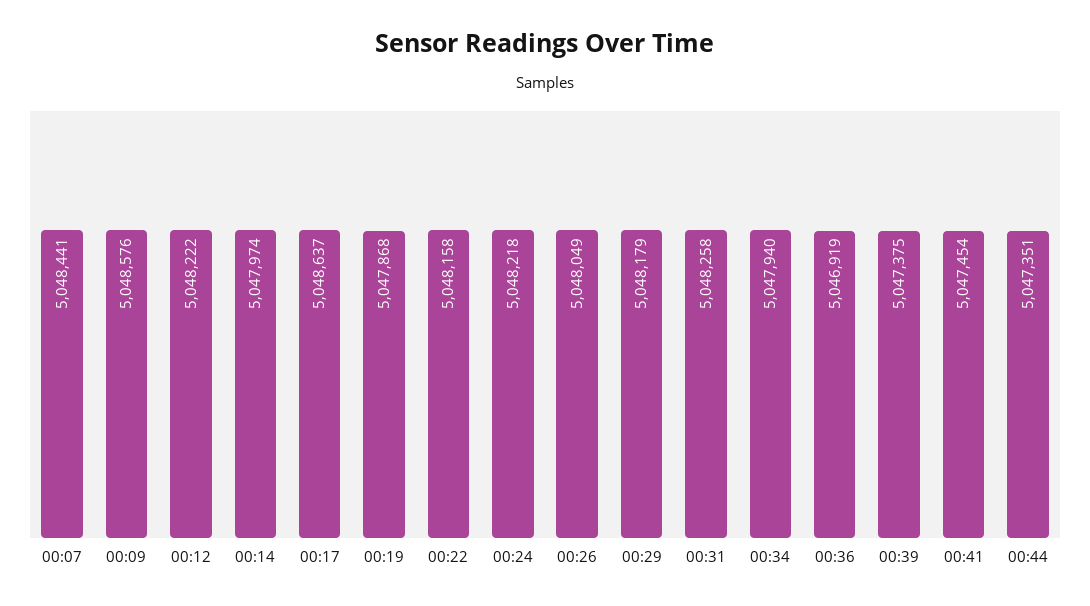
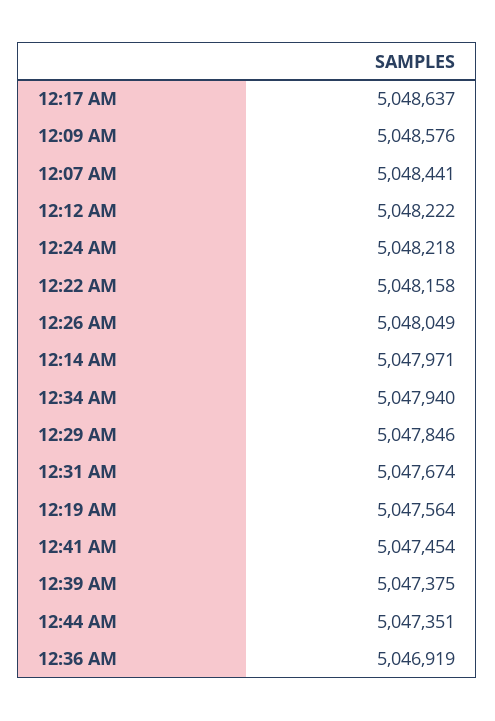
00:14: 5047974 -> 5047971
00:19: 5047868 -> 5047564
00:29: 5048179 -> 5047846
00:31: 5048258 -> 5047674

